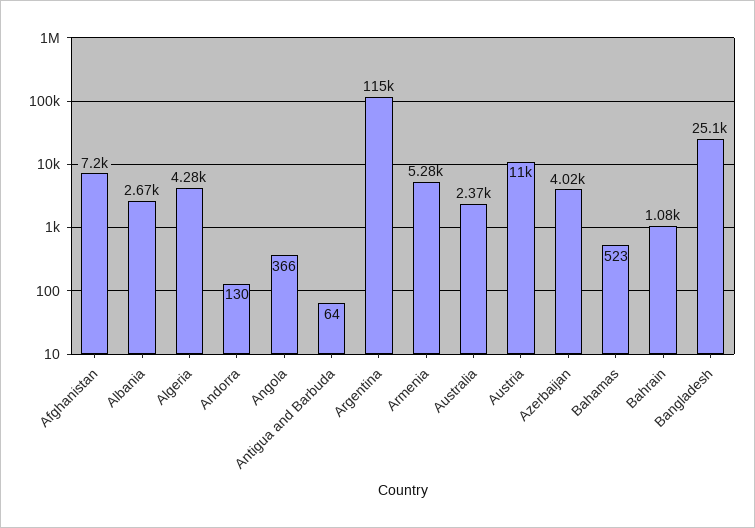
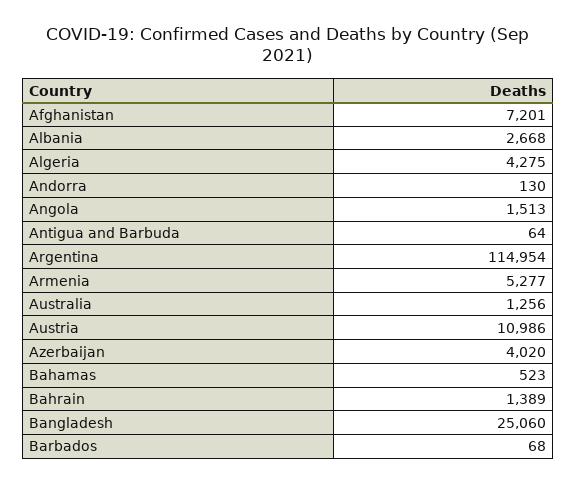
Angola: 366 -> 1513
Australia: 2370 -> 1256
Bahrain: 1080 -> 1389
Barbados: none -> 68

